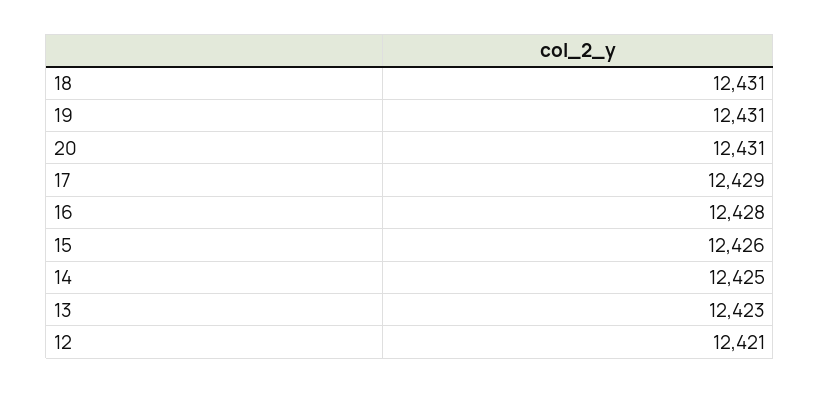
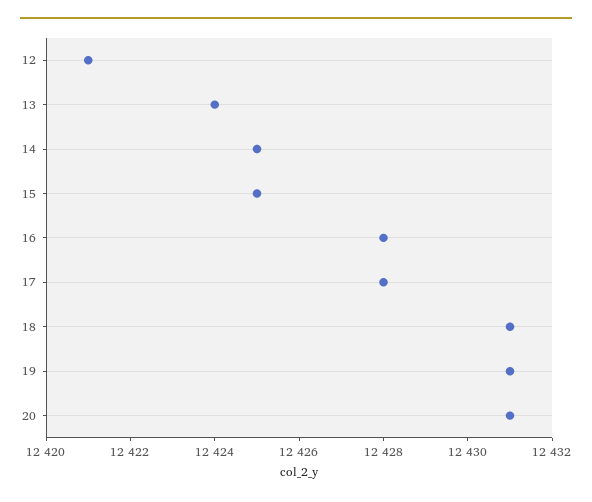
17: 12429 -> 12428
15: 12426 -> 12425
13: 12423 -> 12424

